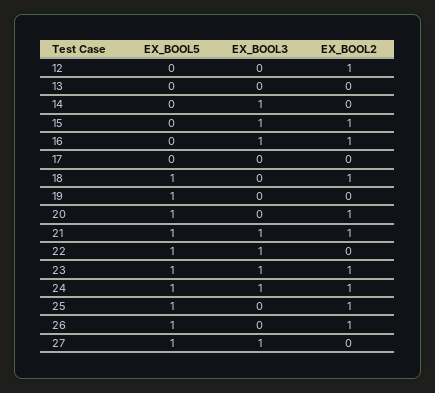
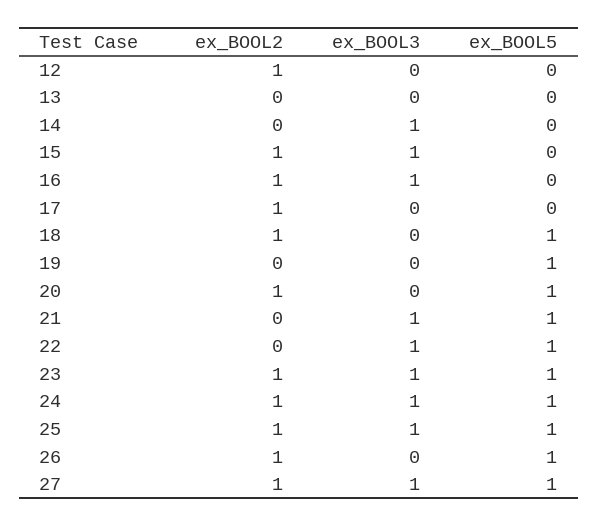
EX_BOOL2, 17: 0 -> 1
EX_BOOL2, 21: 1 -> 0
EX_BOOL3, 25: 0 -> 1
EX_BOOL2, 27: 0 -> 1

